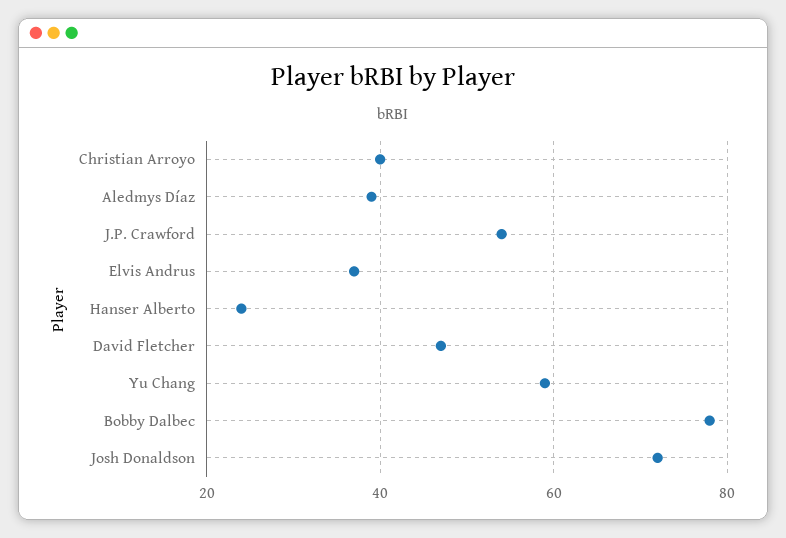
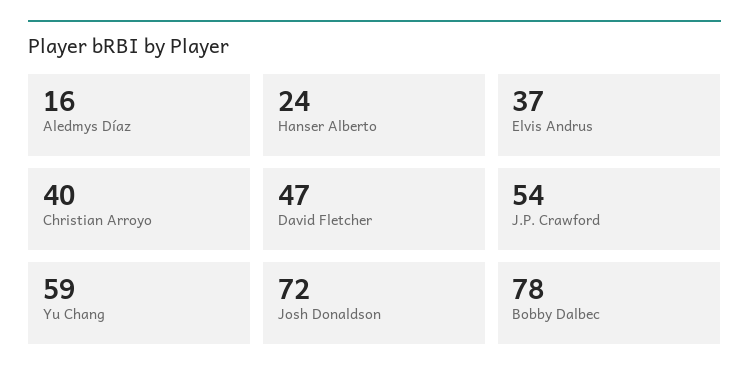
Aledmys Díaz: 40 -> 16

